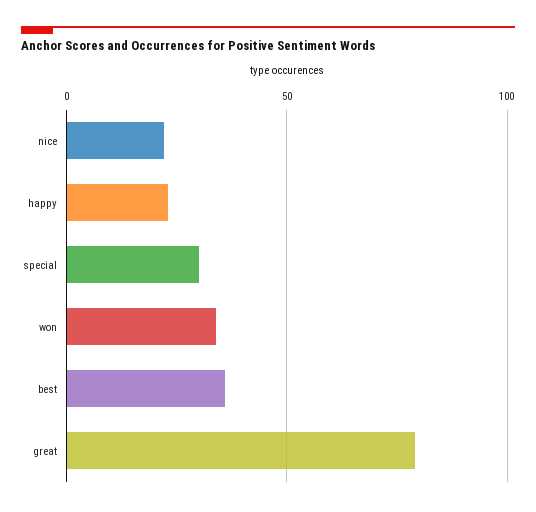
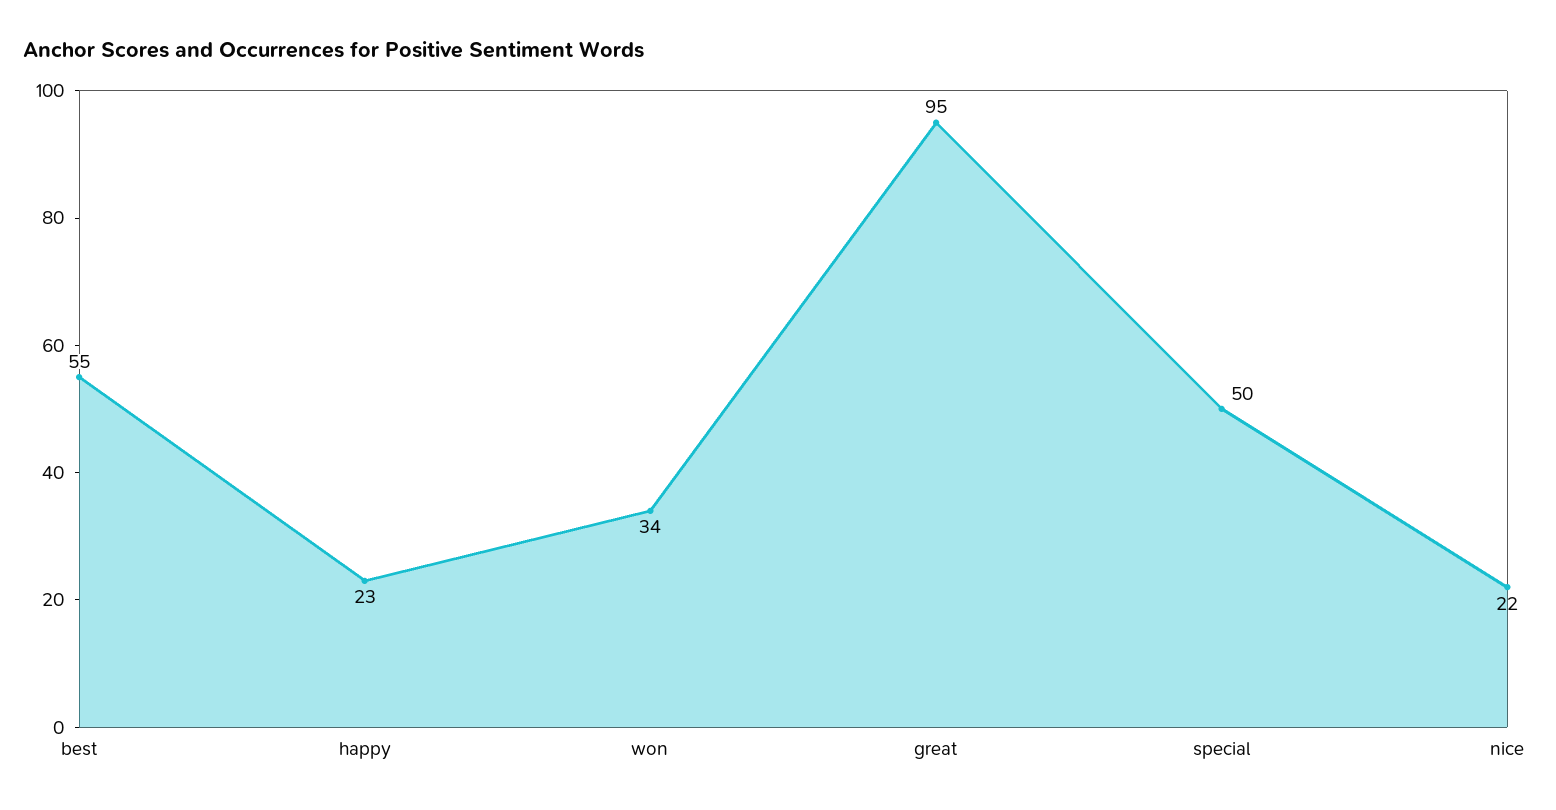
special: 30 -> 50
best: 35 -> 55
great: 80 -> 95

